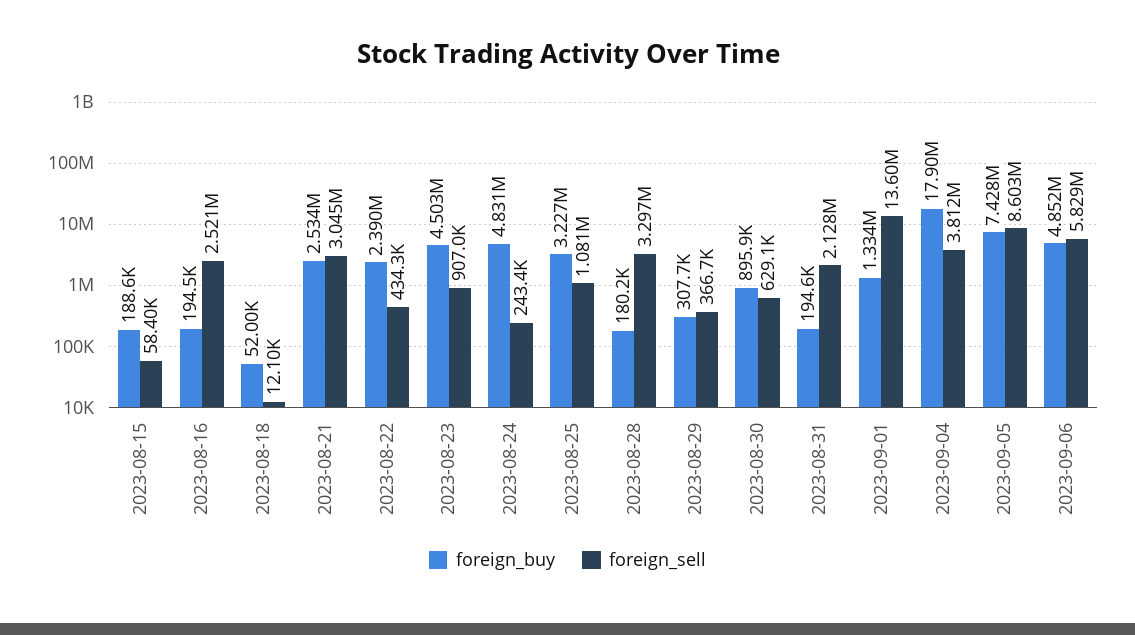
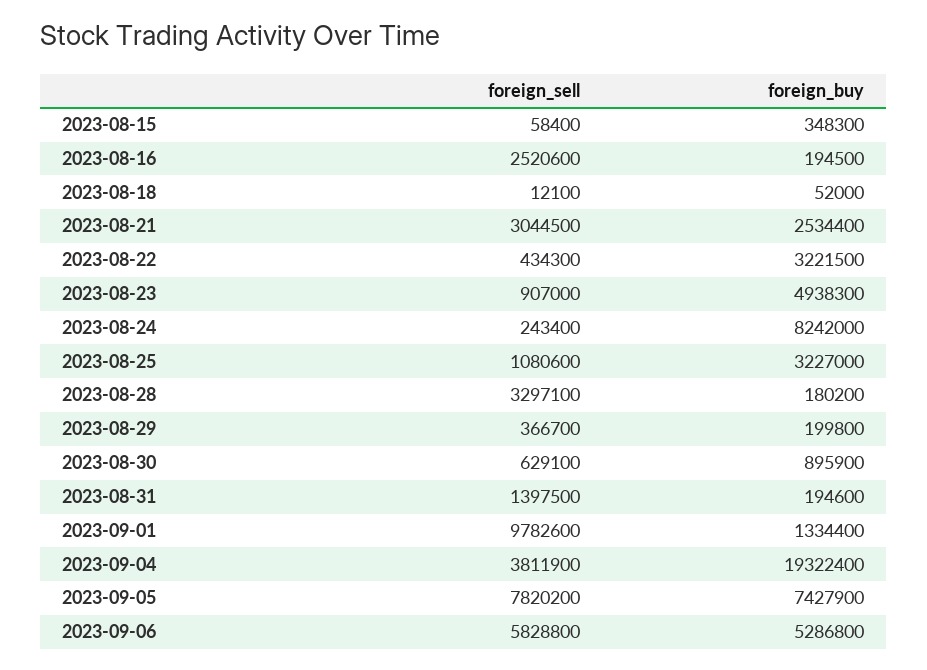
foreign_buy, 2023-08-15: 188600 -> 348300
foreign_buy, 2023-08-22: 2390000 -> 3221500
foreign_buy, 2023-08-23: 4503000 -> 4938300
foreign_buy, 2023-08-24: 4831000 -> 8242000
foreign_buy, 2023-08-29: 307700 -> 199800
foreign_sell, 2023-08-31: 2128000 -> 1397500
foreign_sell, 2023-09-01: 13600000 -> 9782600
foreign_buy, 2023-09-04: 17900000 -> 19322400
foreign_sell, 2023-09-05: 8603000 -> 7820200
foreign_buy, 2023-09-06: 4852000 -> 5286800

